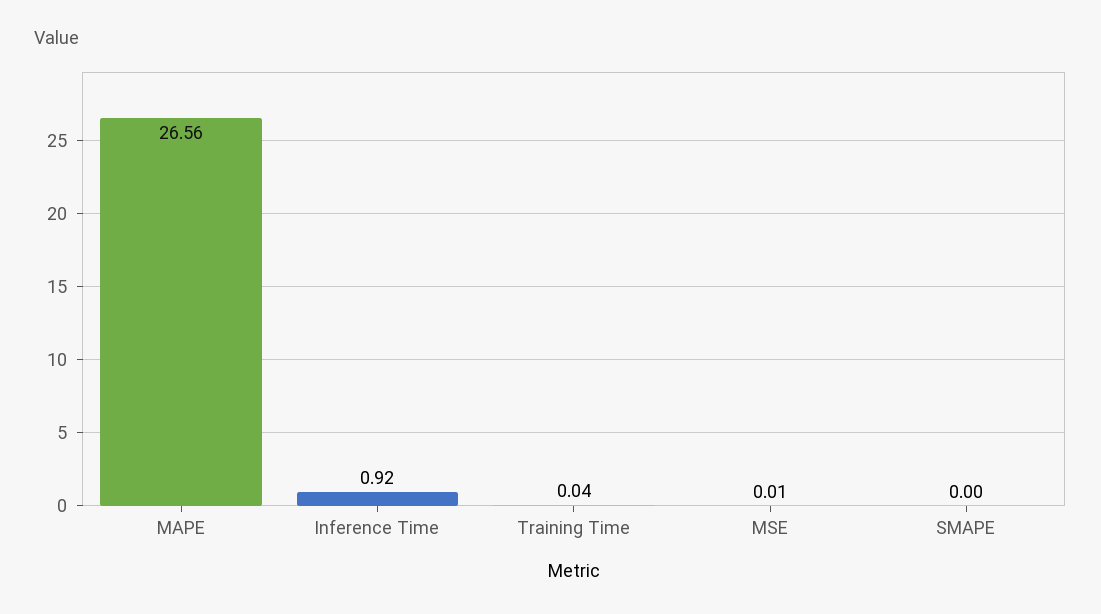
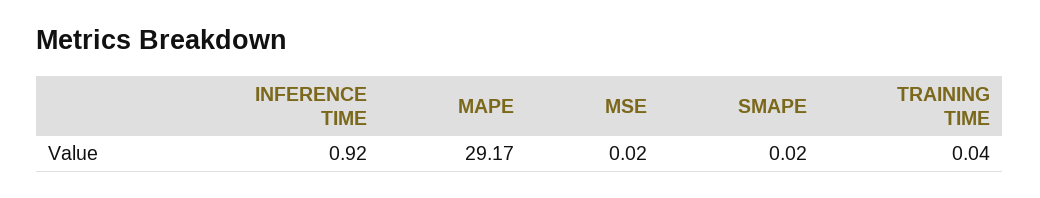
MAPE: 26.56 -> 29.17
MSE: 0.01 -> 0.02
SMAPE: 0 -> 0.02

